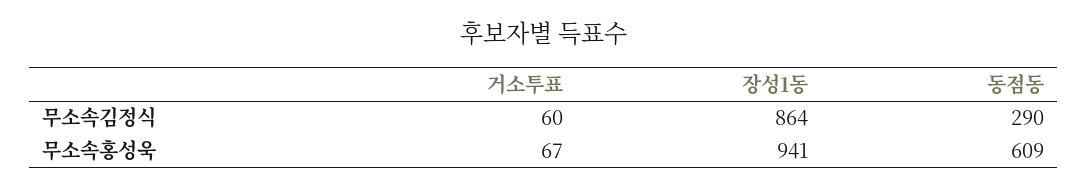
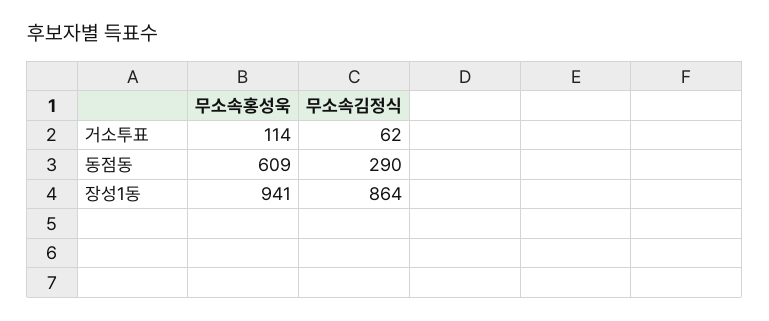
거소투표, 무소속김정식: 60 -> 62
거소투표, 무소속홍성욱: 67 -> 114

